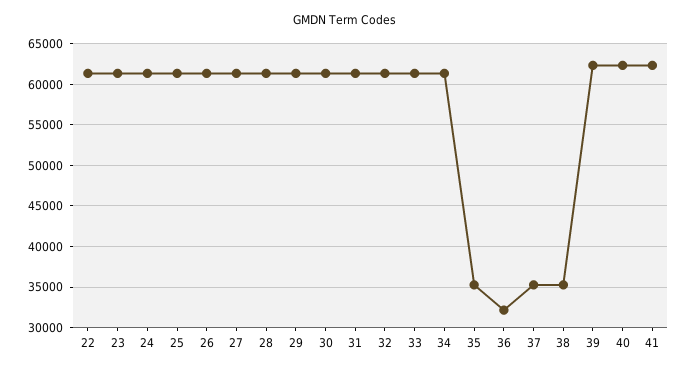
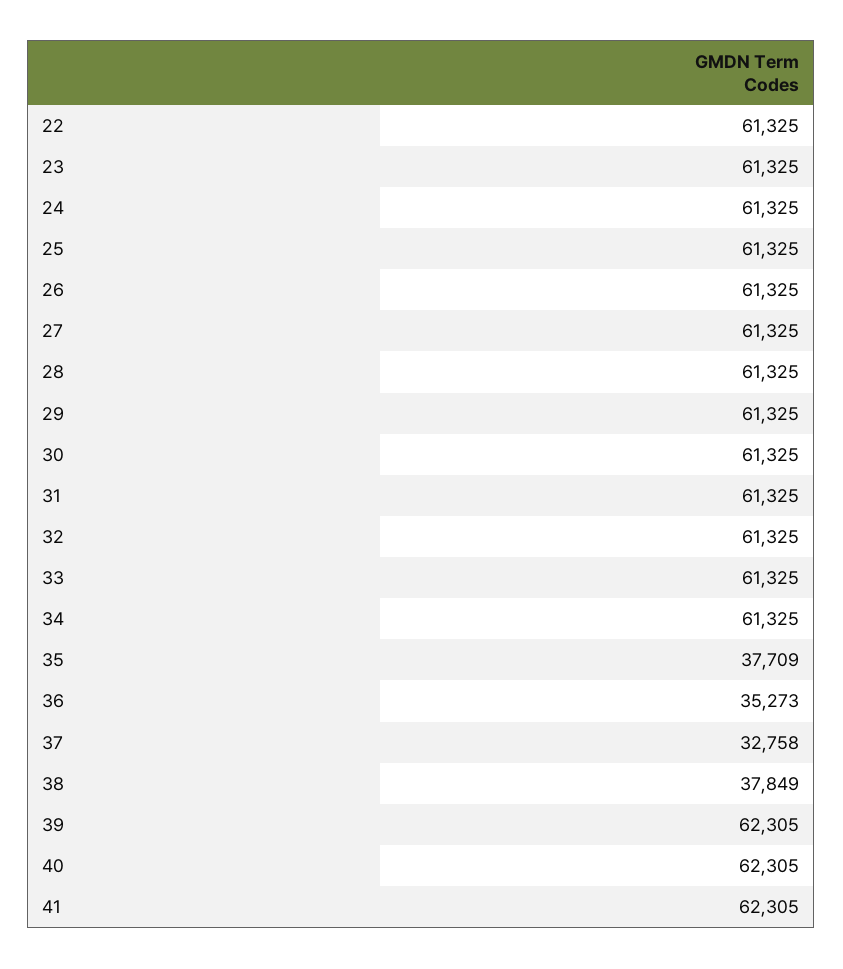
35: 35000 -> 37709
36: 32000 -> 35273
37: 35000 -> 32758
38: 35000 -> 37849

